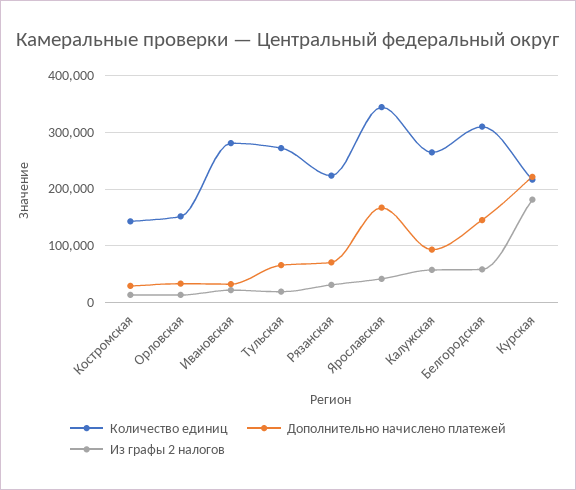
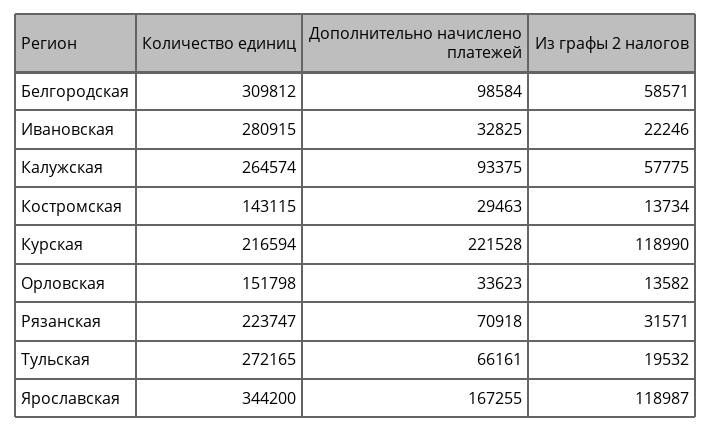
Из графы 2 налогов, Ярославская: 40000 -> 118987
Дополнительно начислено платежей, Белгородская: 140000 -> 98584
Из графы 2 налогов, Курская: 180000 -> 118990

